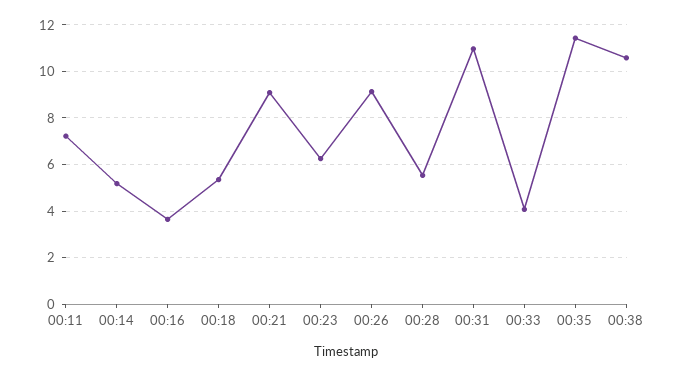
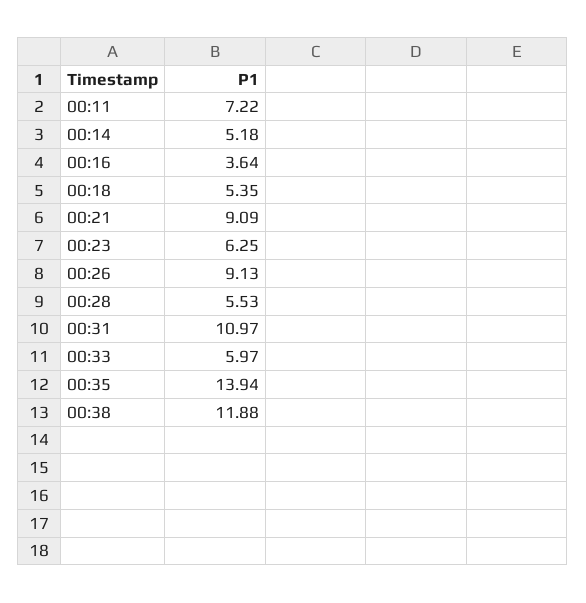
00:33: 4 -> 5.97
00:35: 11.5 -> 13.94
00:38: 10.5 -> 11.88

